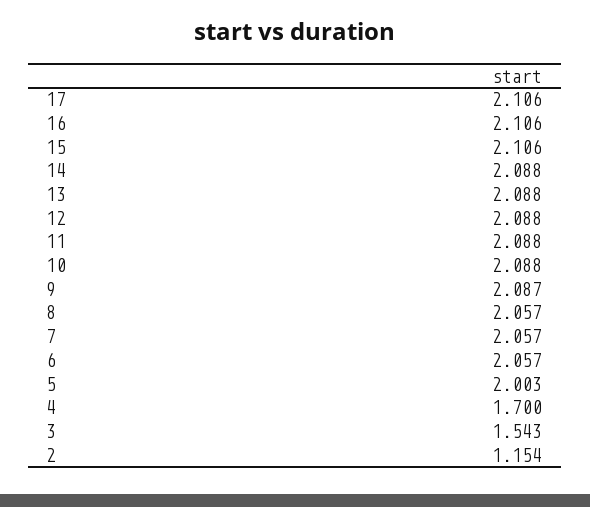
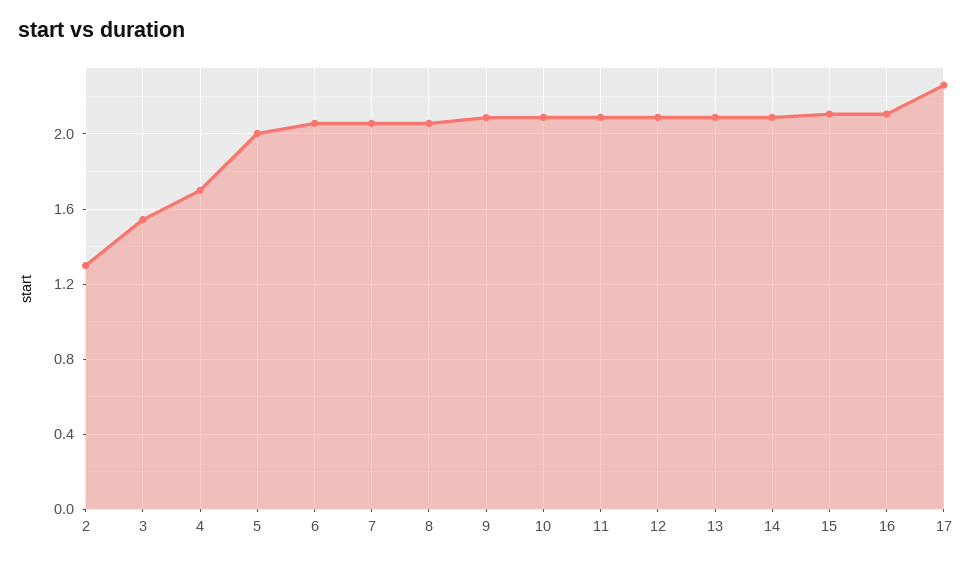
17: 2.106 -> 2.25
2: 1.154 -> 1.3

